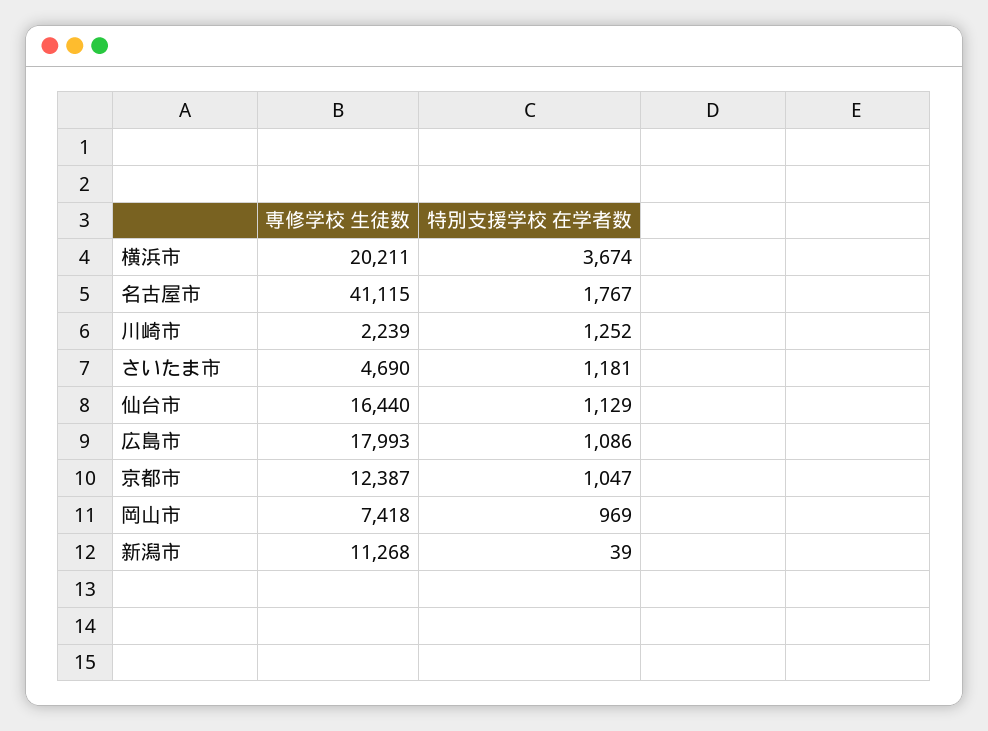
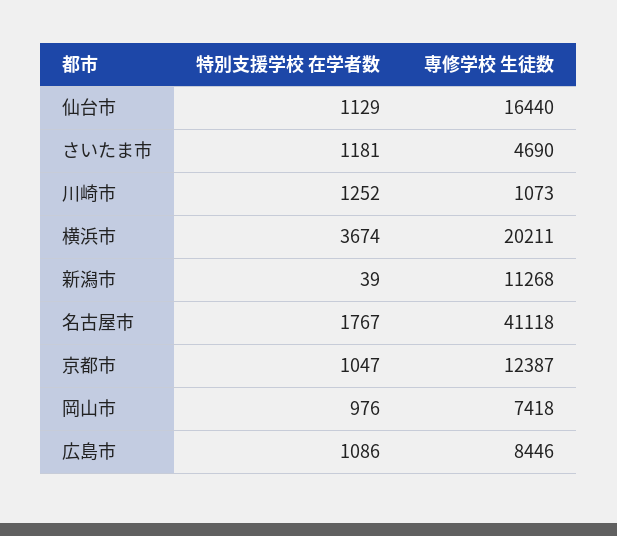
専修学校 生徒数, 名古屋市: 41115 -> 41118
専修学校 生徒数, 川崎市: 2239 -> 1073
専修学校 生徒数, 広島市: 17993 -> 8446
特別支援学校 在学者数, 岡山市: 969 -> 976

